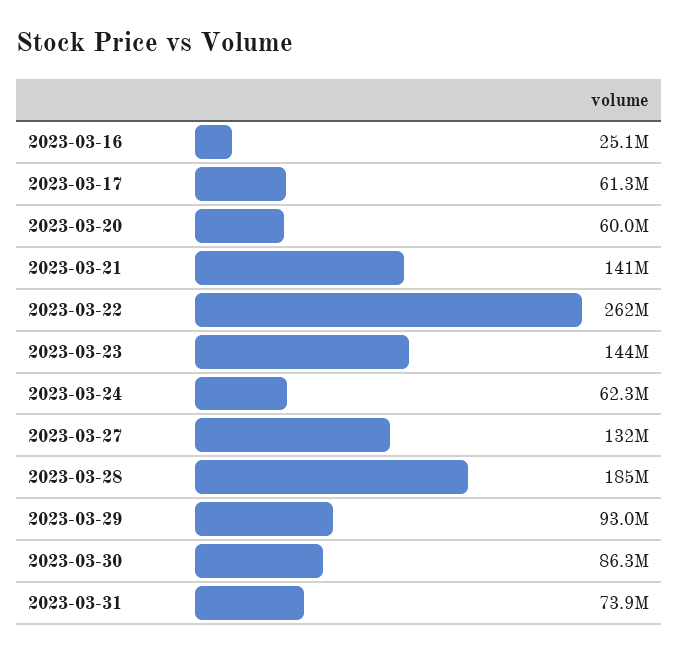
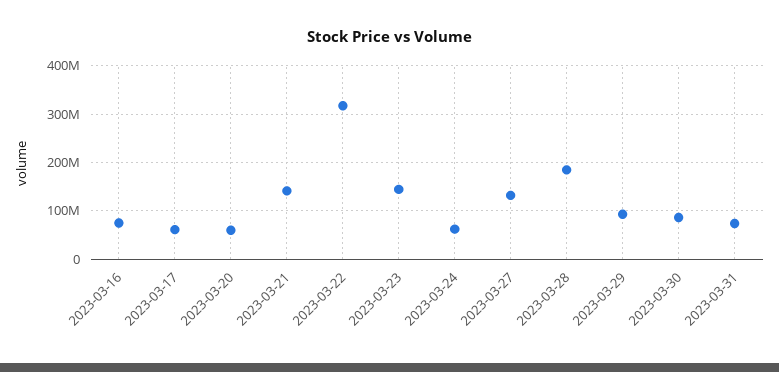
2023-03-16: 25100000 -> 80000000
2023-03-22: 262000000 -> 320000000

